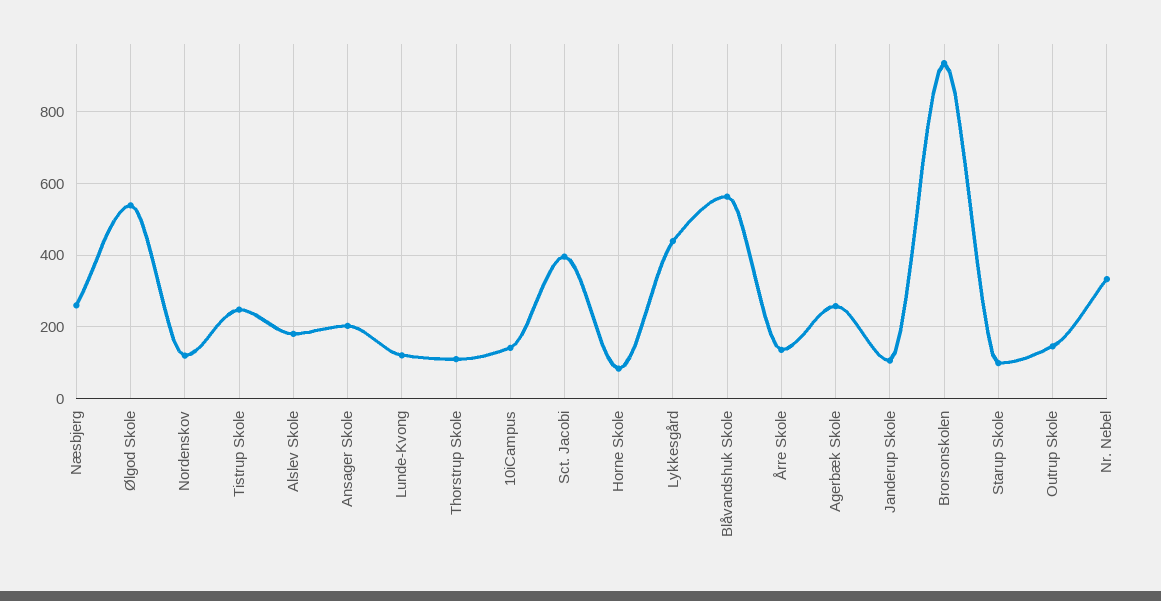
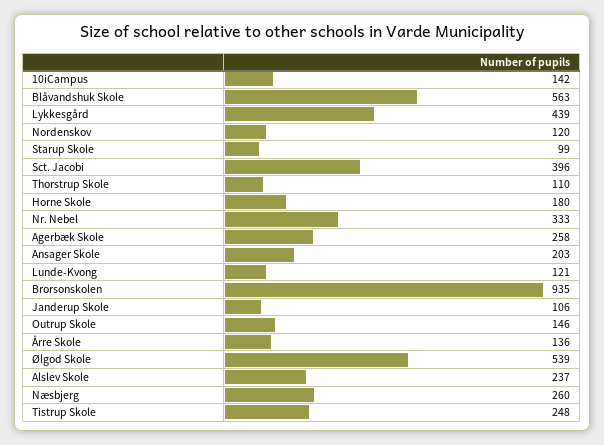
Alslev Skole: 180 -> 237
Horne Skole: 80 -> 180

